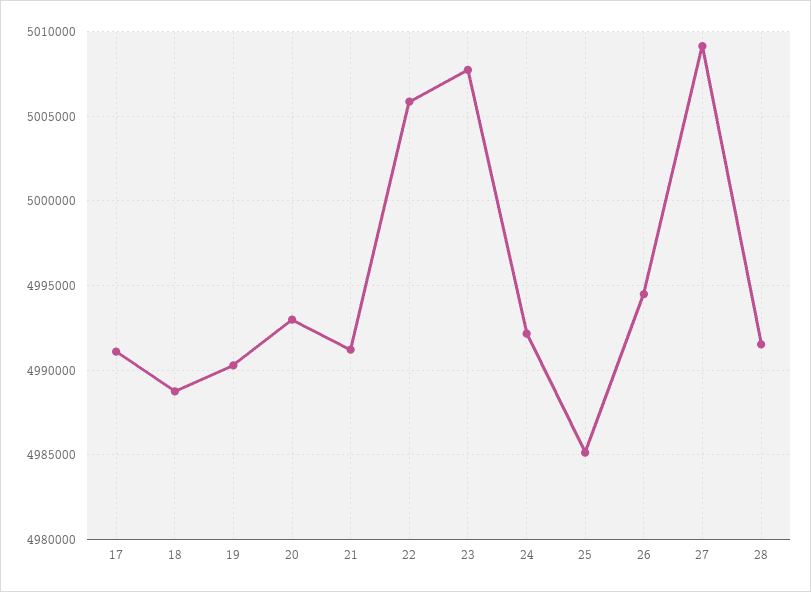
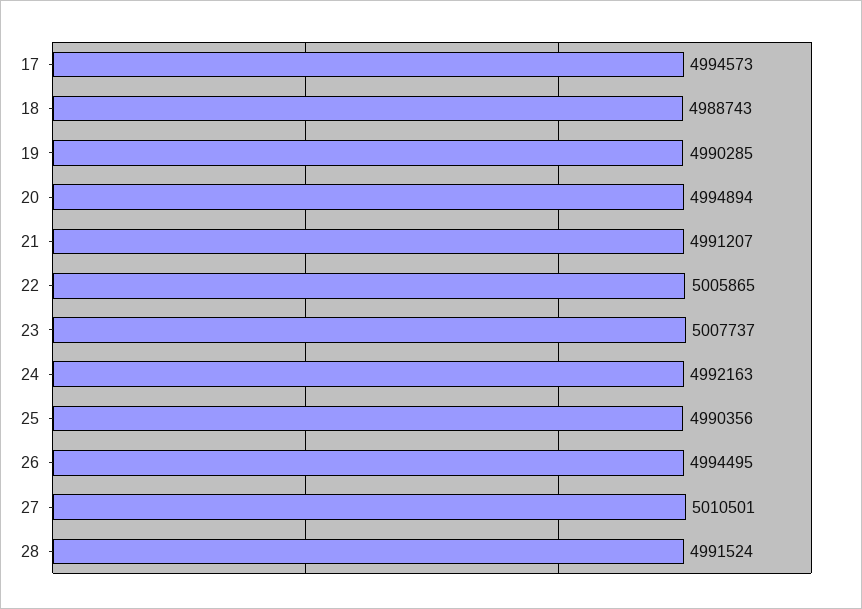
17: 4991000 -> 4994573
20: 4993000 -> 4994894
25: 4985000 -> 4990356
27: 5009000 -> 5010501

